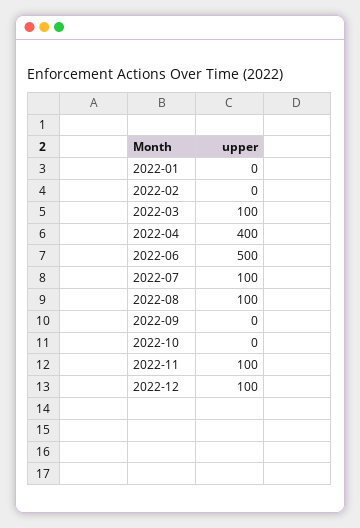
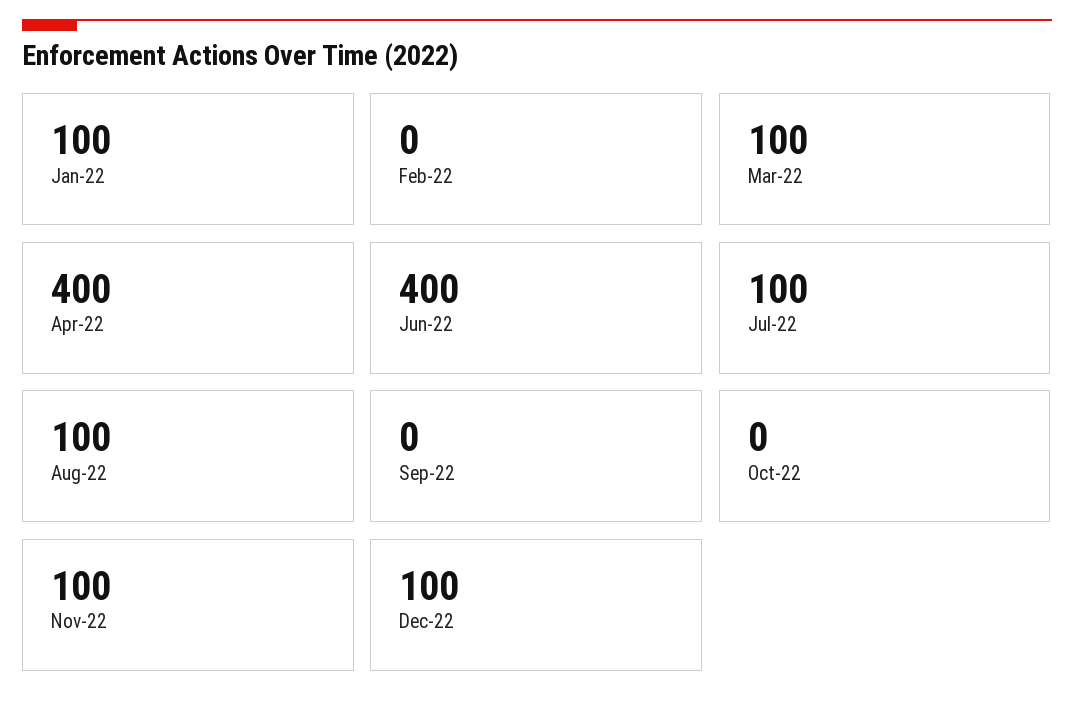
2022-01: 0 -> 100
2022-06: 500 -> 400

